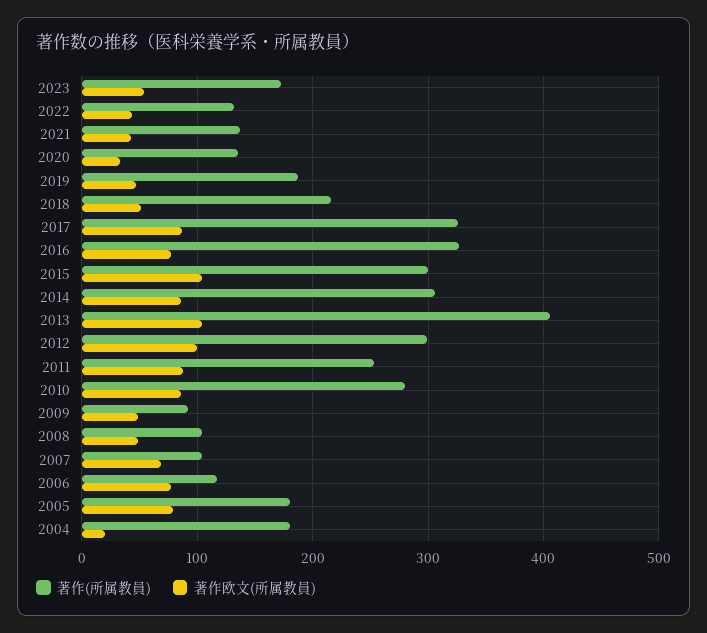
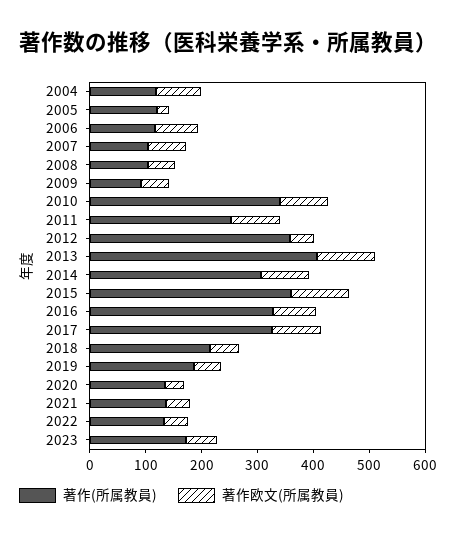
著作(所属教員), 2015: 300 -> 360
著作(所属教員), 2012: 300 -> 360
著作欧文(所属教員), 2012: 100 -> 40
著作(所属教員), 2010: 280 -> 340
著作(所属教員), 2005: 180 -> 120
著作欧文(所属教員), 2005: 80 -> 20
著作(所属教員), 2004: 180 -> 120
著作欧文(所属教員), 2004: 20 -> 80

